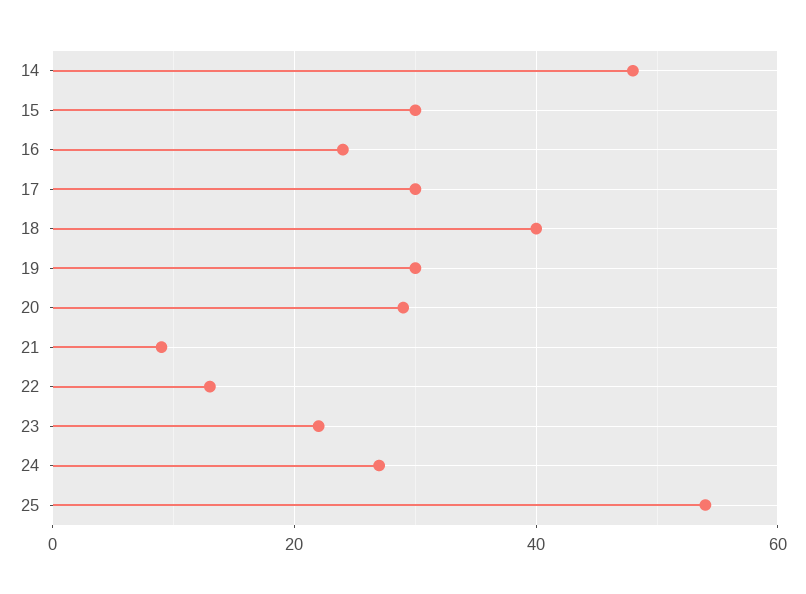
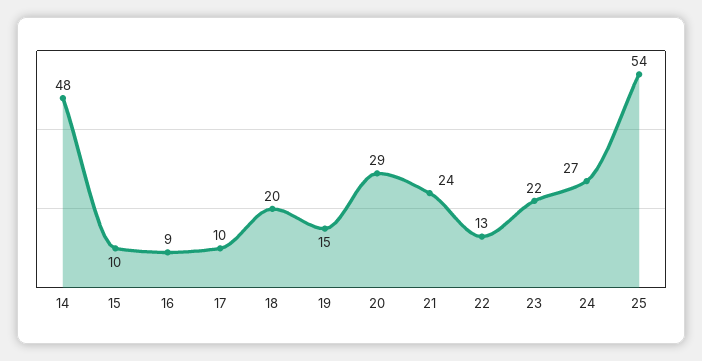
15: 30 -> 10
16: 25 -> 9
17: 30 -> 10
18: 40 -> 20
19: 30 -> 15
21: 10 -> 24

